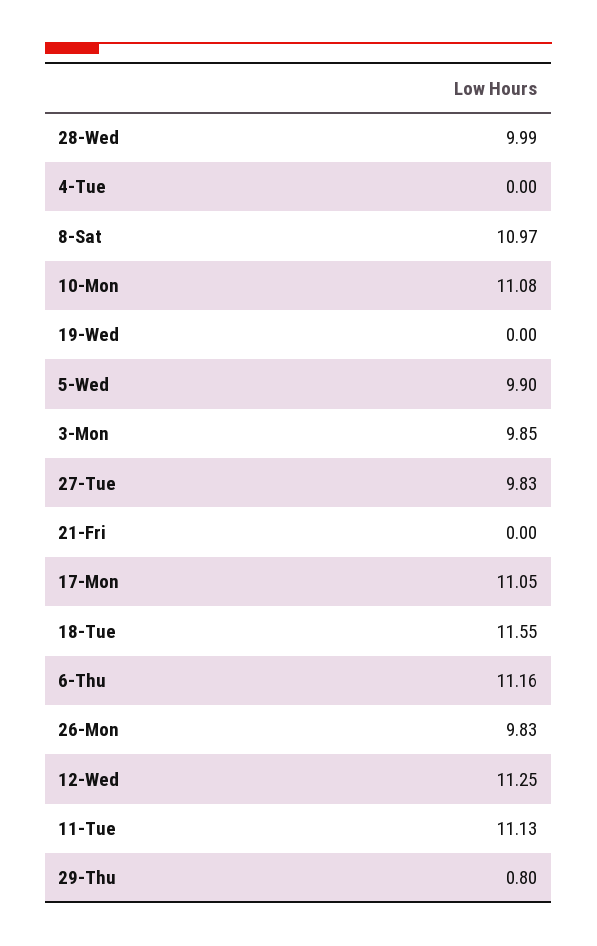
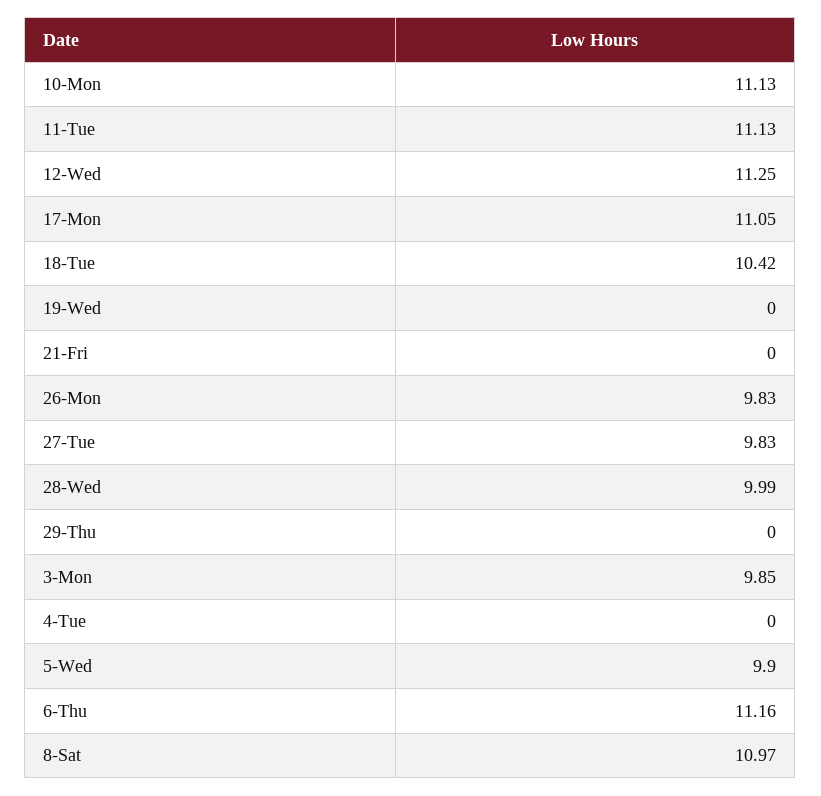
10-Mon: 11.08 -> 11.13
18-Tue: 11.55 -> 10.42
29-Thu: 0.8 -> 0

